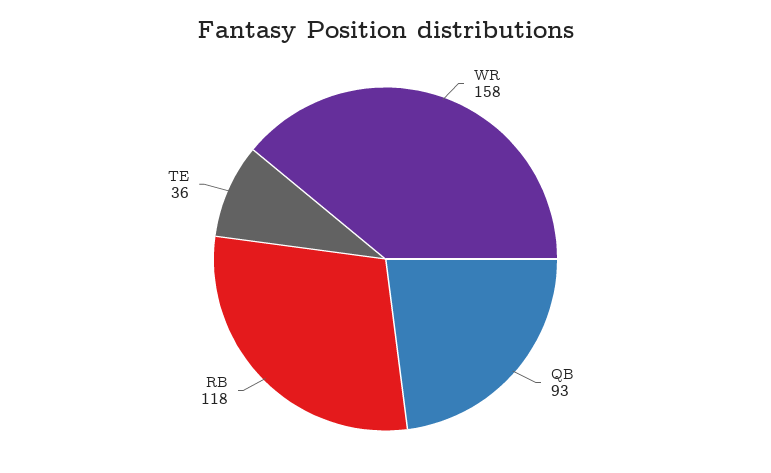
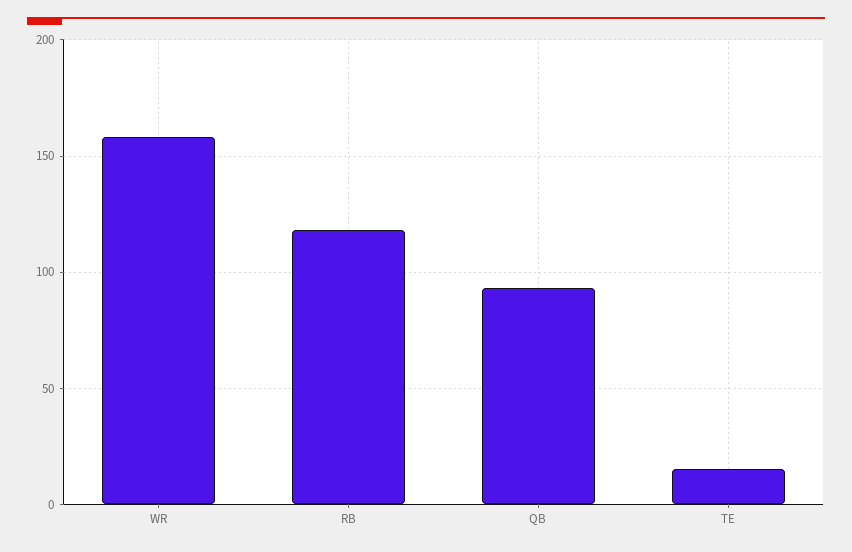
TE: 36 -> 15

